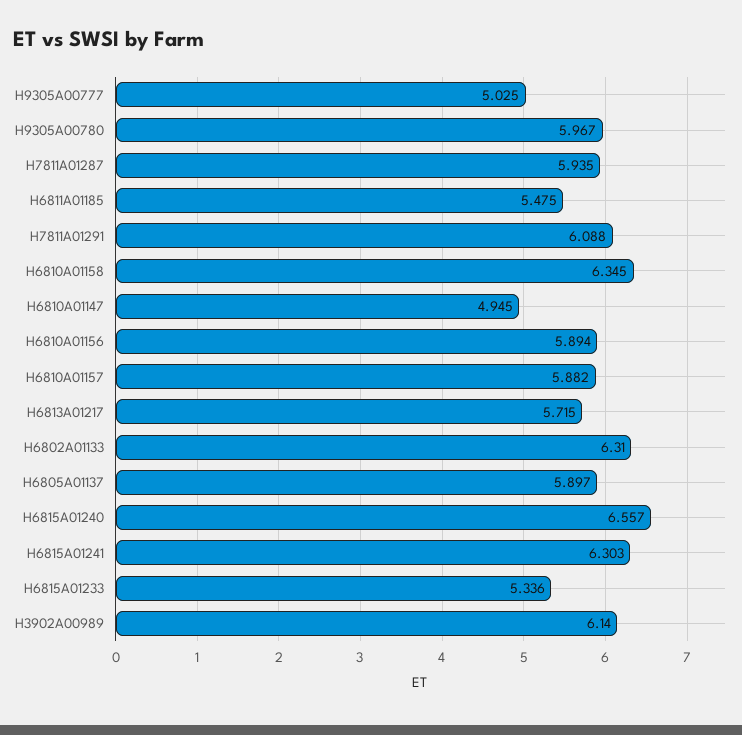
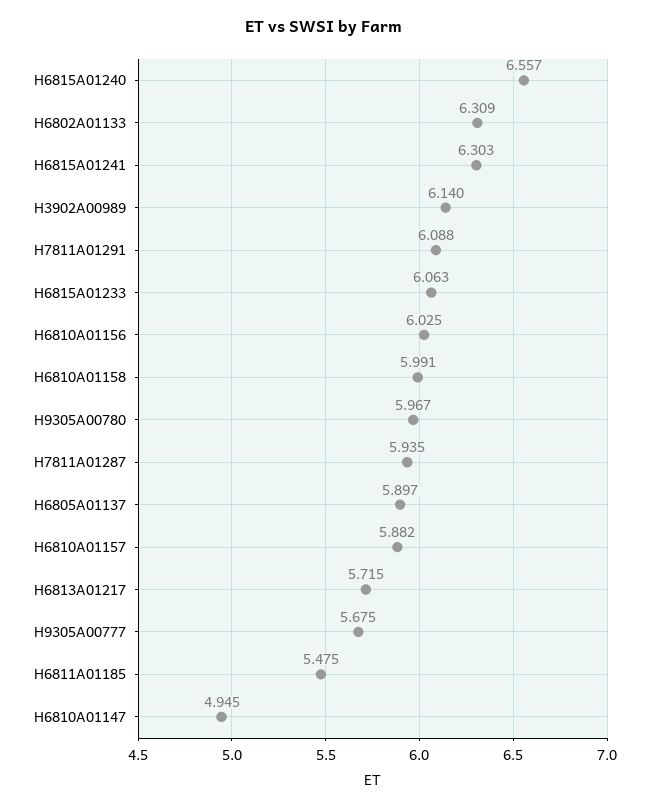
H9305A00777: 5.025 -> 5.675
H6810A01158: 6.345 -> 5.991
H6810A01156: 5.894 -> 6.025
H6802A01133: 6.31 -> 6.309
H6815A01233: 5.336 -> 6.063

